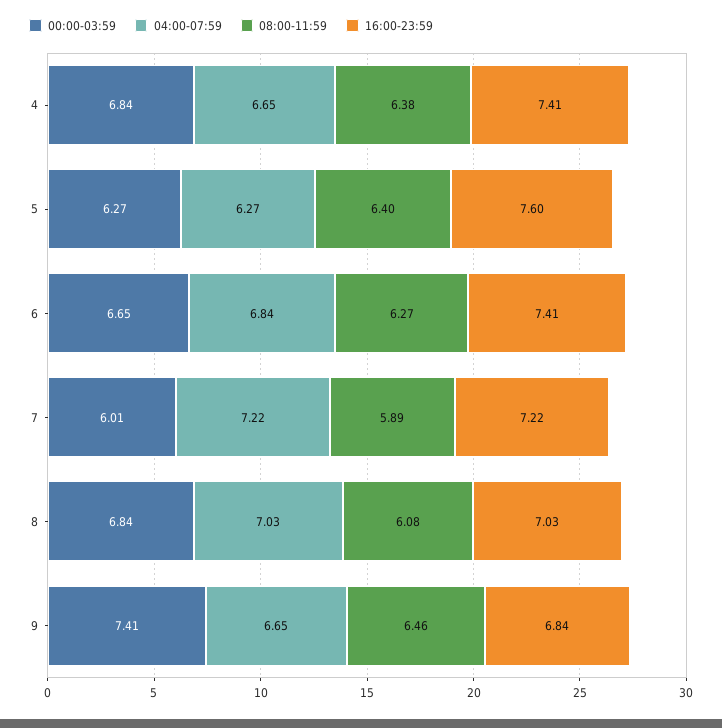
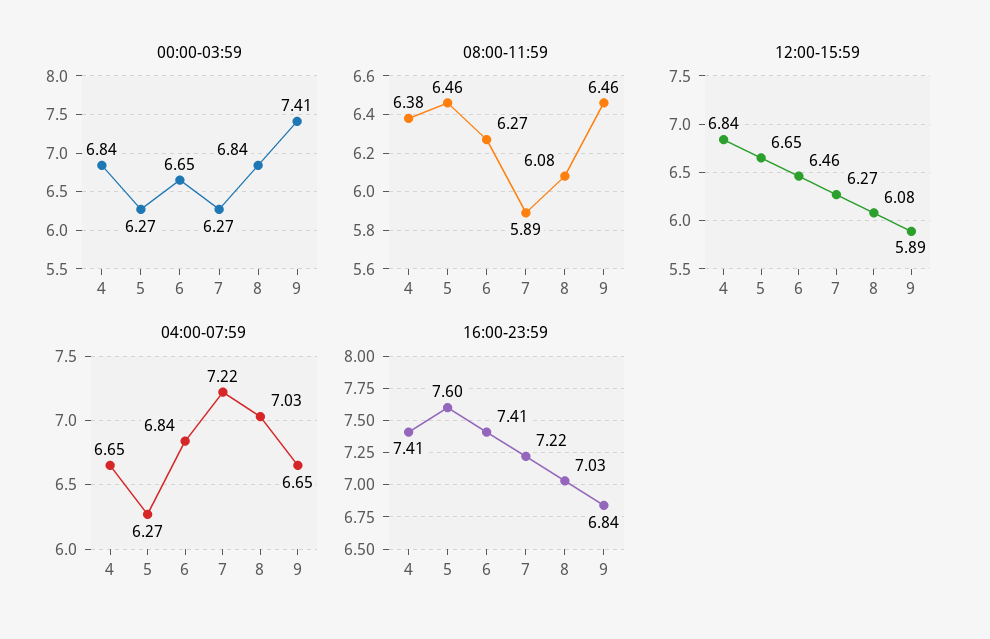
08:00-11:59, 5: 6.4 -> 6.46
00:00-03:59, 7: 6.01 -> 6.27
12:00-15:59, 4: none -> 6.84
12:00-15:59, 5: none -> 6.65
12:00-15:59, 6: none -> 6.46
12:00-15:59, 7: none -> 6.27
12:00-15:59, 8: none -> 6.08
12:00-15:59, 9: none -> 5.89

